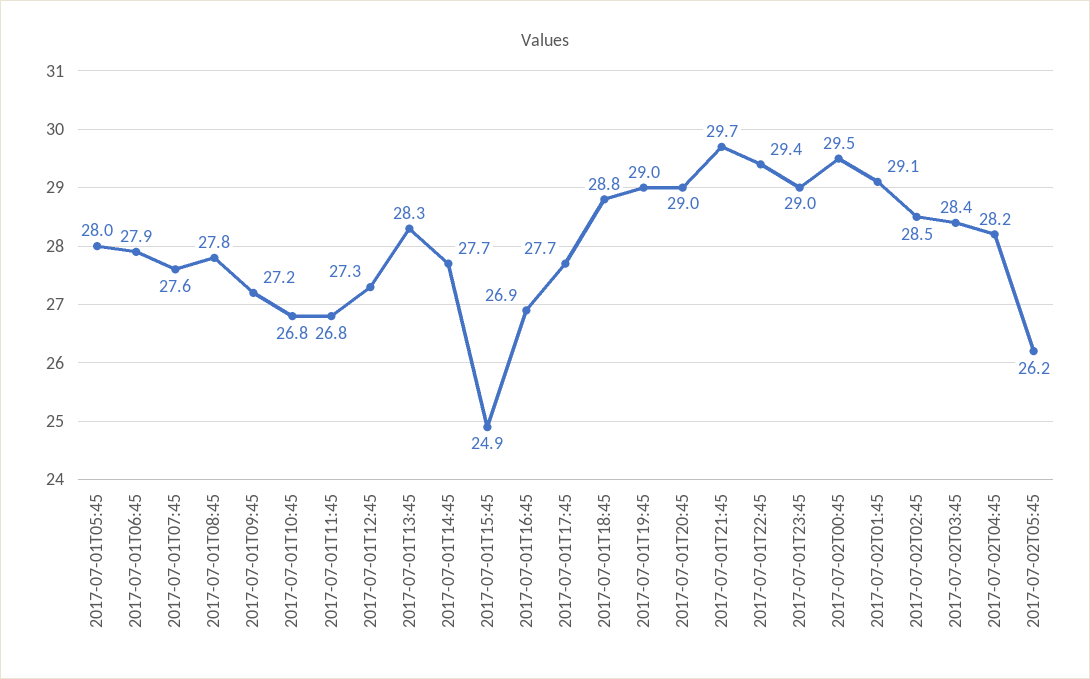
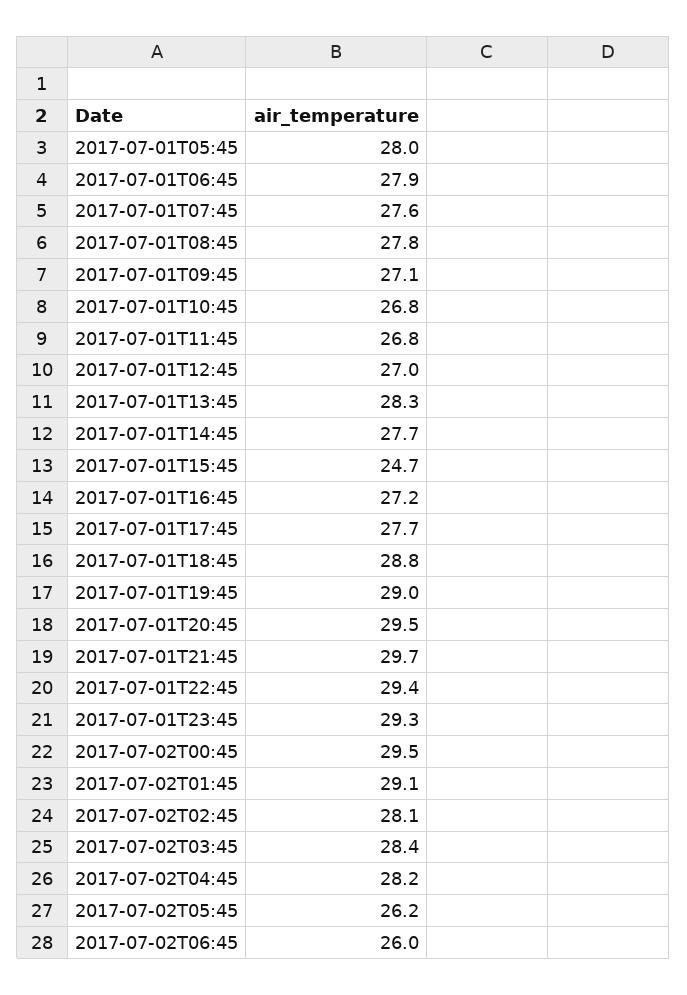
2017-07-01T09:45: 27.2 -> 27.1
2017-07-01T12:45: 27.3 -> 27
2017-07-01T15:45: 24.9 -> 24.7
2017-07-01T16:45: 26.9 -> 27.2
2017-07-01T20:45: 29 -> 29.5
2017-07-01T23:45: 29 -> 29.3
2017-07-02T02:45: 28.5 -> 28.1
2017-07-02T06:45: none -> 26

